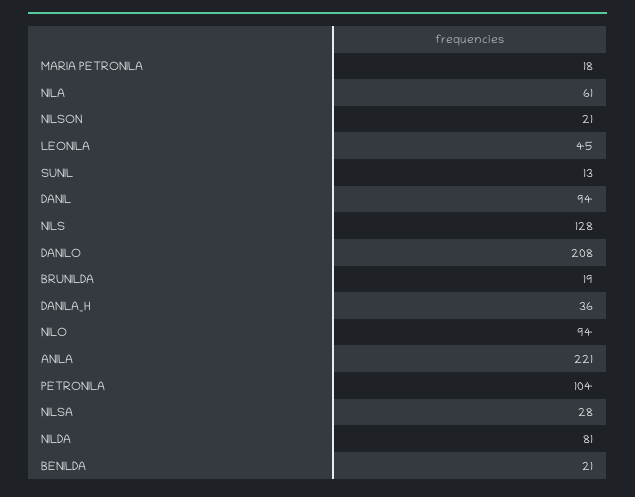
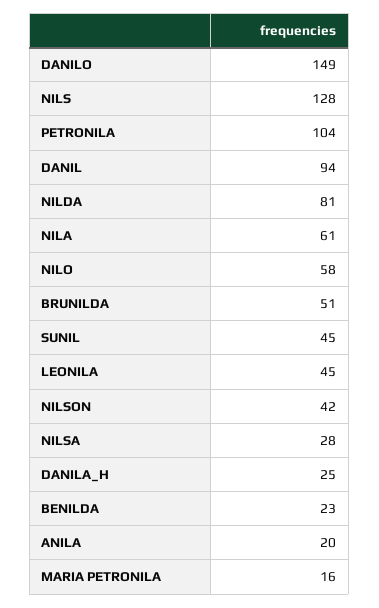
MARIA PETRONILA: 18 -> 16
NILSON: 21 -> 42
SUNIL: 13 -> 45
DANILO: 208 -> 149
BRUNILDA: 19 -> 51
DANILA_H: 36 -> 25
NILO: 94 -> 58
ANILA: 221 -> 20
BENILDA: 21 -> 23

